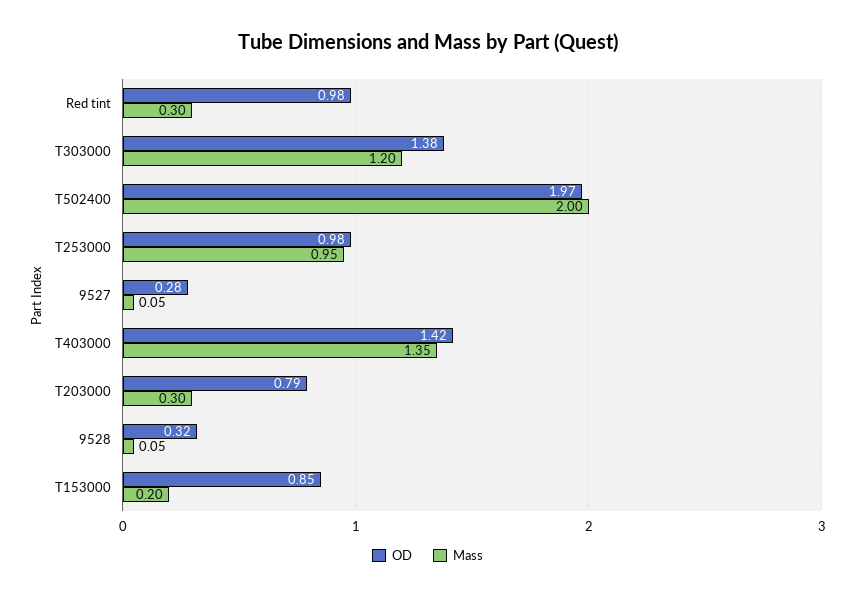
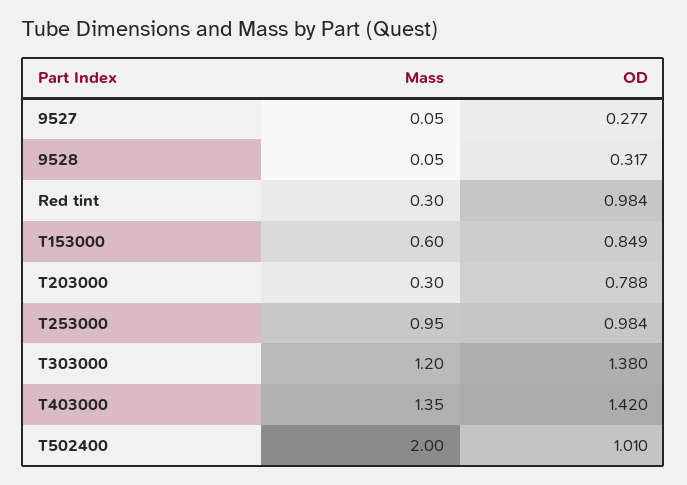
OD, T502400: 1.97 -> 1.01
Mass, T153000: 0.2 -> 0.6

